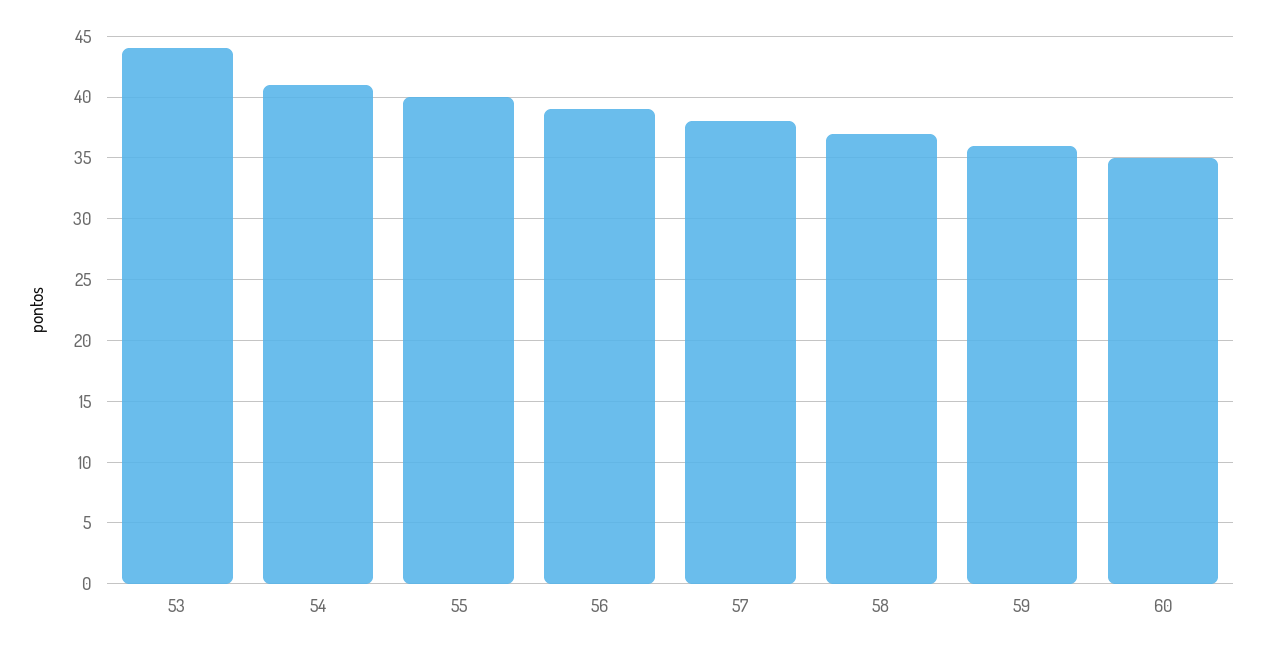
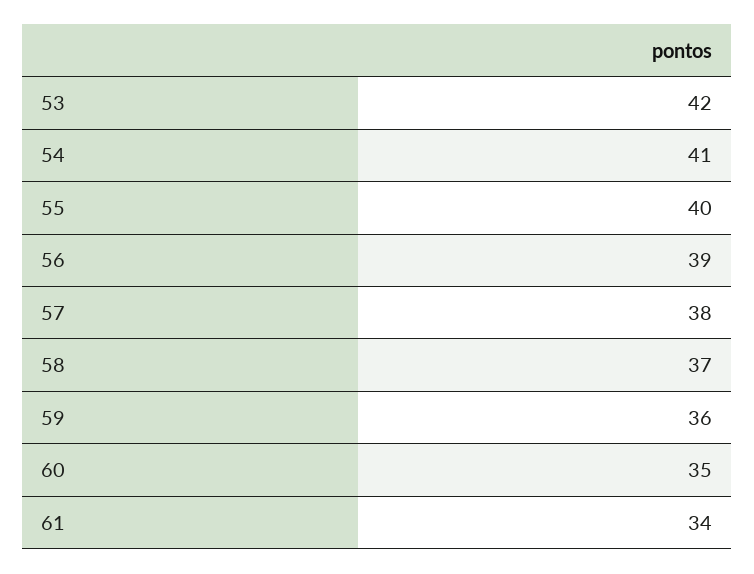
53: 44 -> 42
61: none -> 34

